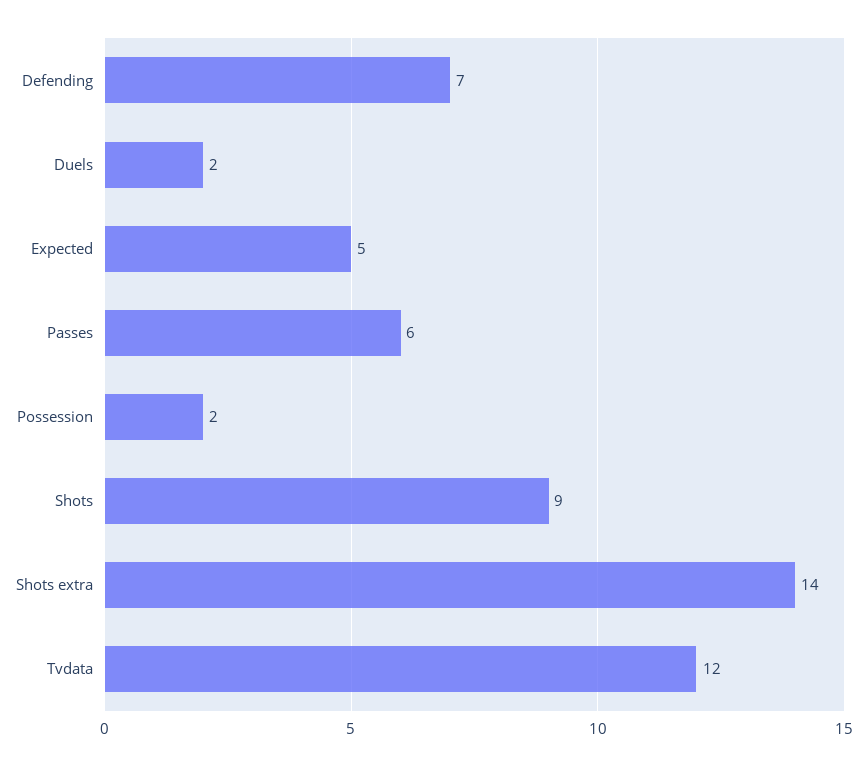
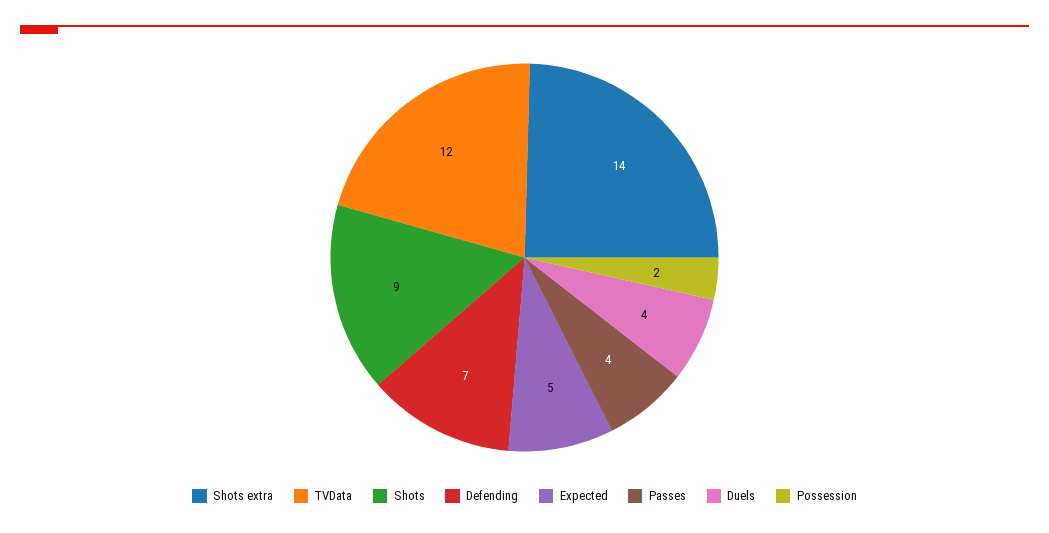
Duels: 2 -> 4
Passes: 6 -> 4

